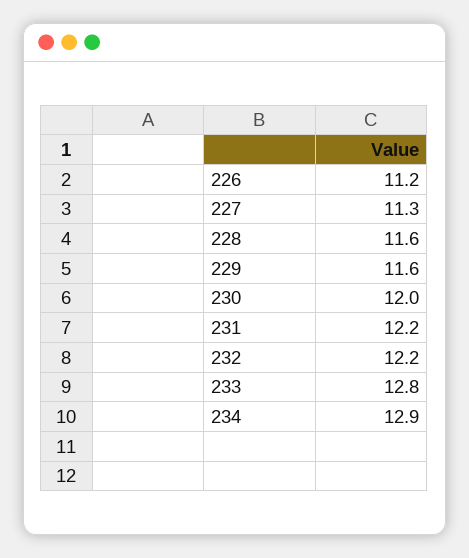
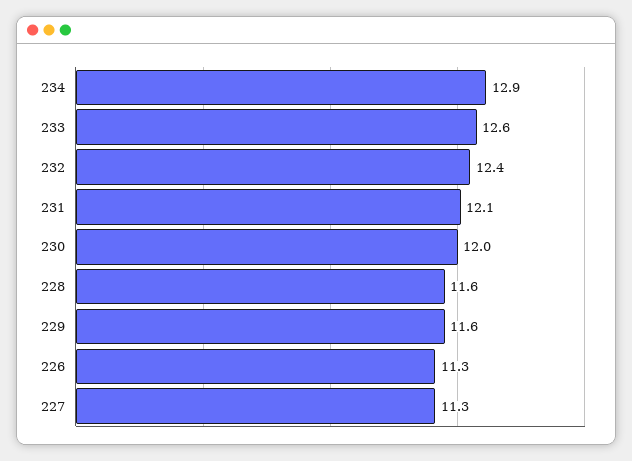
226: 11.2 -> 11.3
231: 12.2 -> 12.1
232: 12.2 -> 12.4
233: 12.8 -> 12.6

